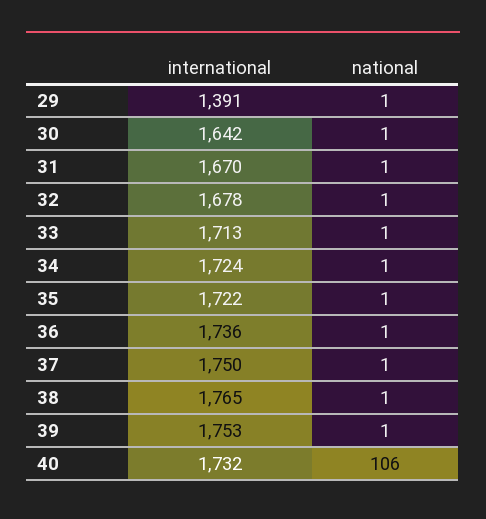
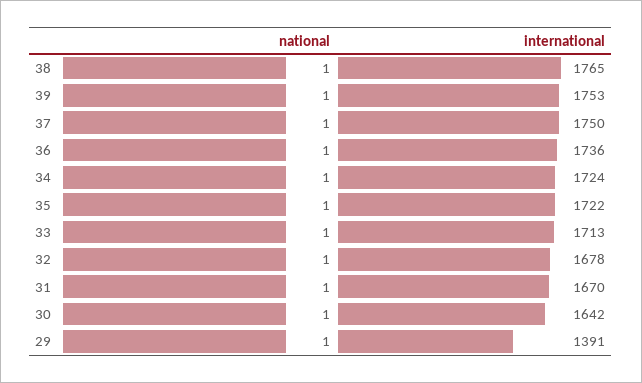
international, 40: 1732 -> none
national, 40: 106 -> none

